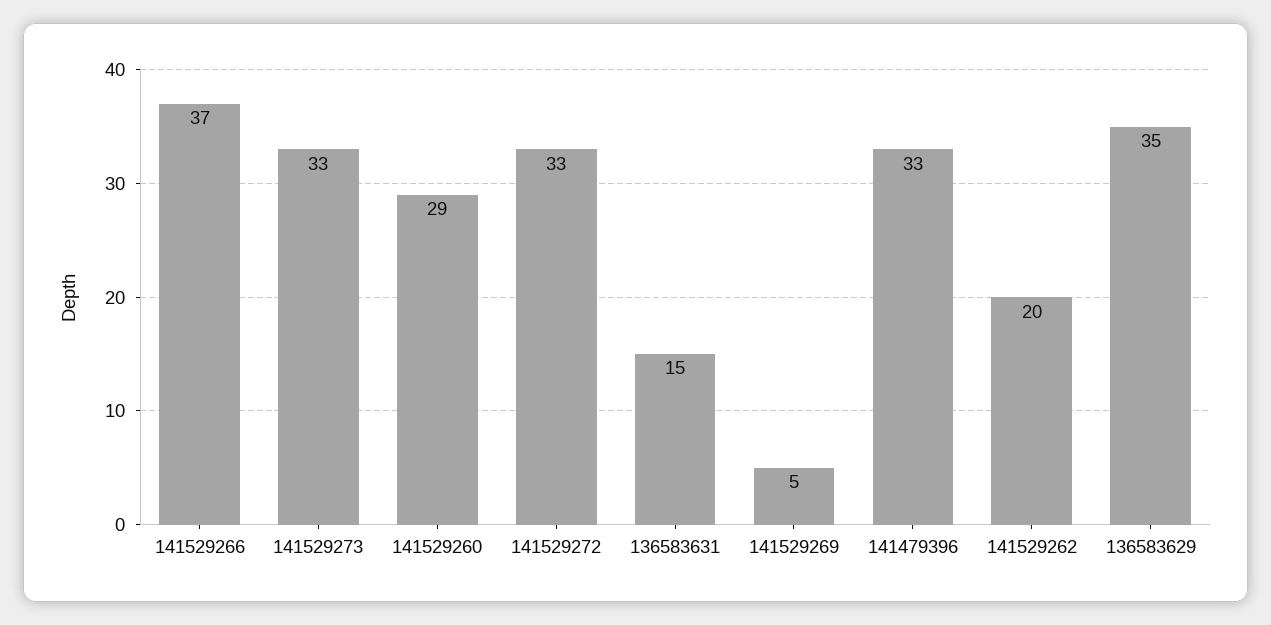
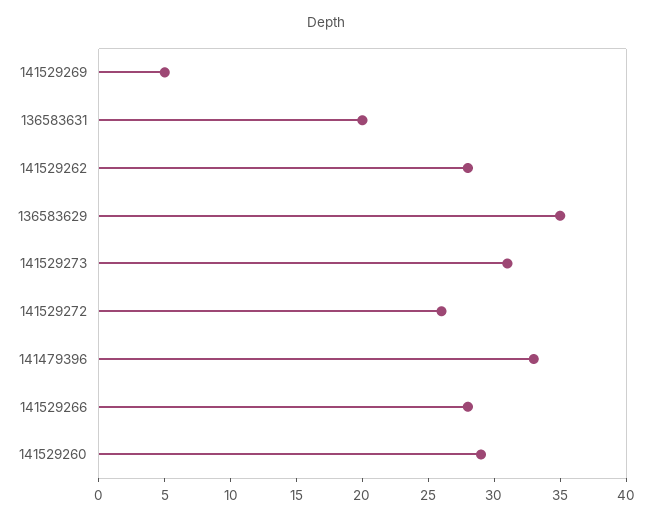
141529266: 37 -> 28
141529273: 33 -> 31
141529272: 33 -> 26
136583631: 15 -> 20
141529262: 20 -> 28

